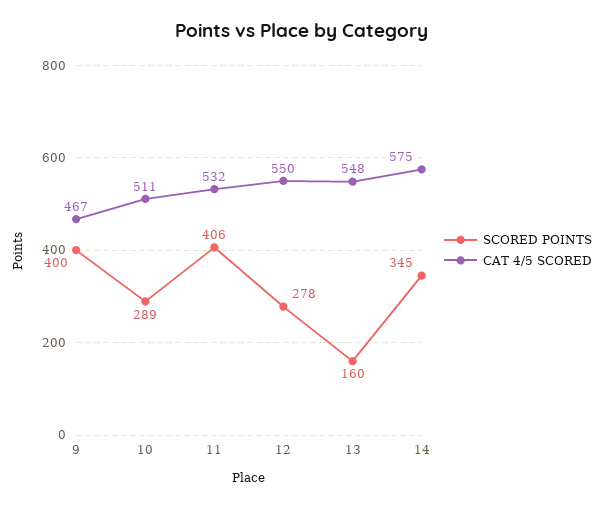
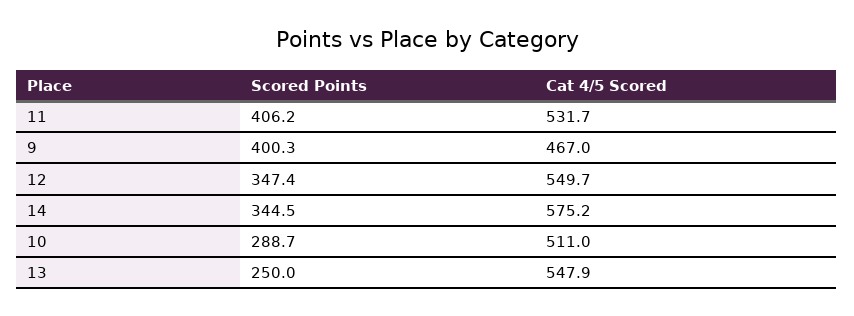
SCORED POINTS, 12: 278 -> 347.4
SCORED POINTS, 13: 160 -> 250

